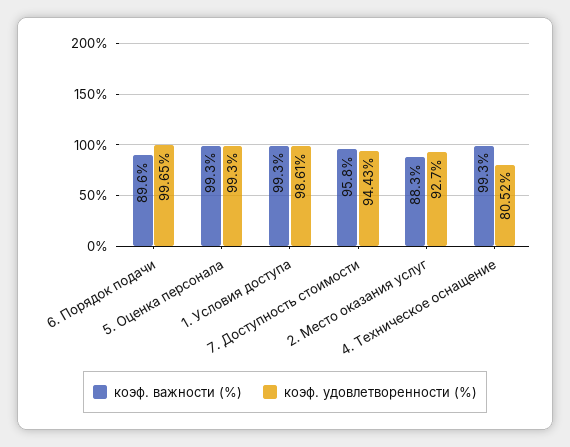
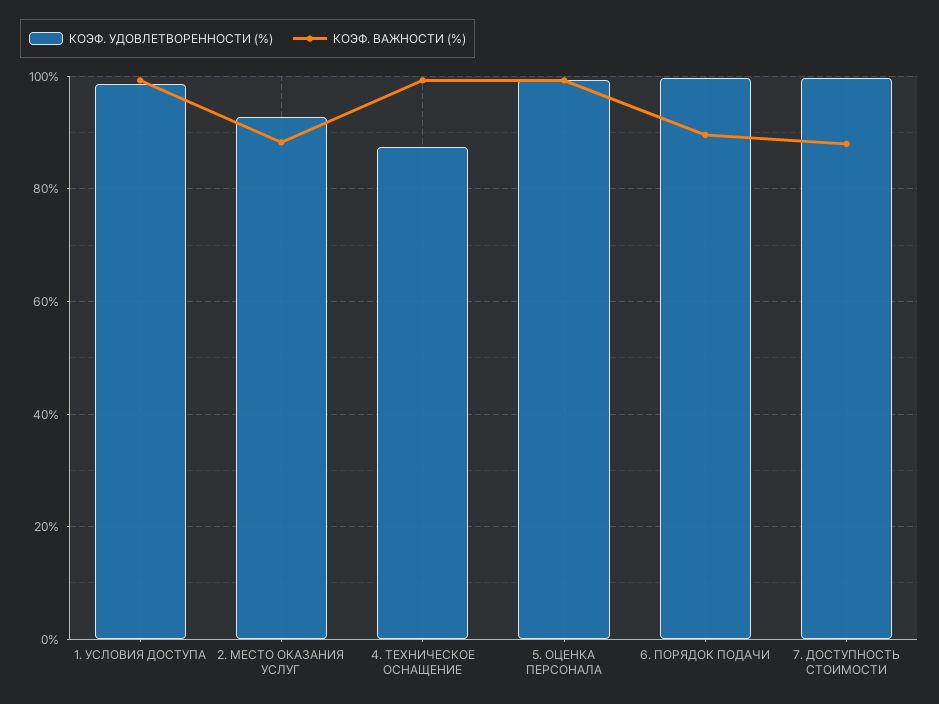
коэф. важности (%), 7. Доступность стоимости: 95.8 -> 88
коэф. удовлетворенности (%), 7. Доступность стоимости: 94.43 -> 100
коэф. удовлетворенности (%), 4. Техническое оснащение: 80.52 -> 88

